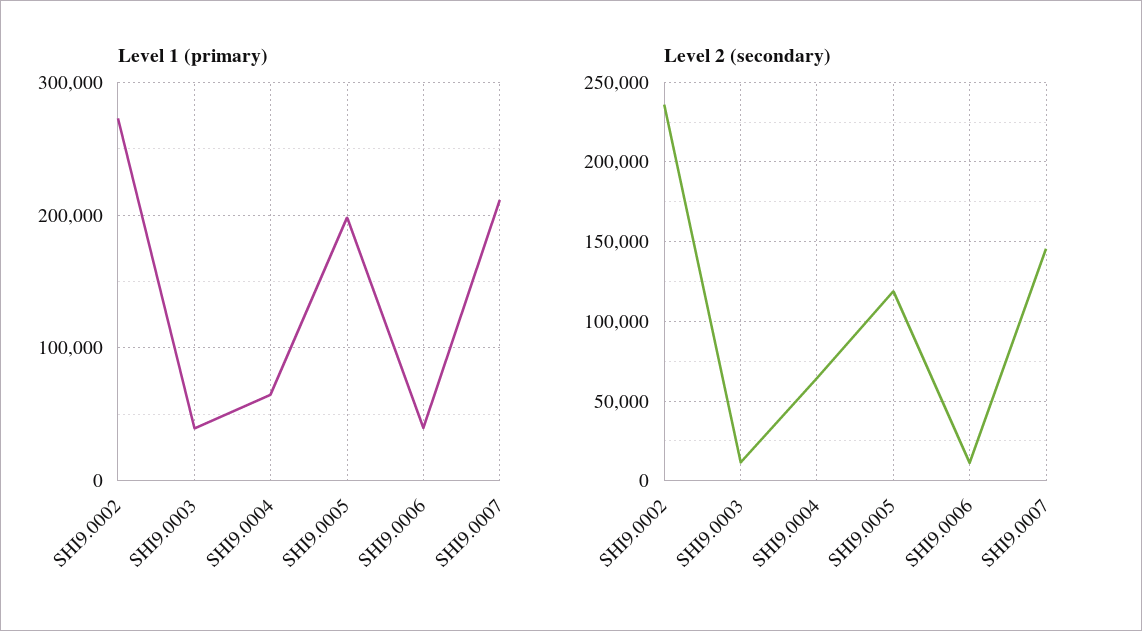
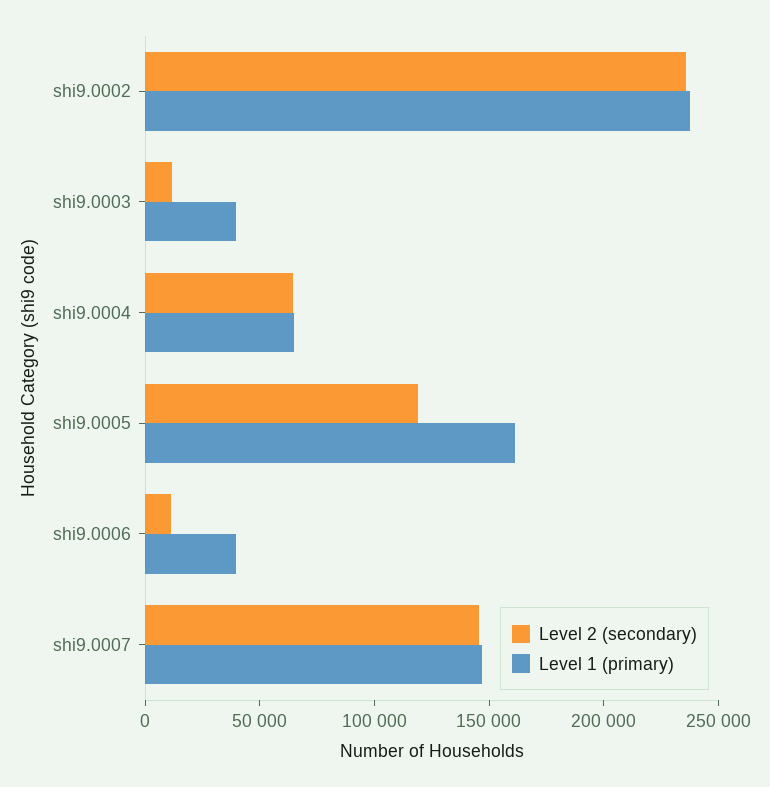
Level 1 (primary), SHI9.0002: 270000 -> 240000
Level 1 (primary), SHI9.0005: 200000 -> 160000
Level 1 (primary), SHI9.0007: 210000 -> 150000

